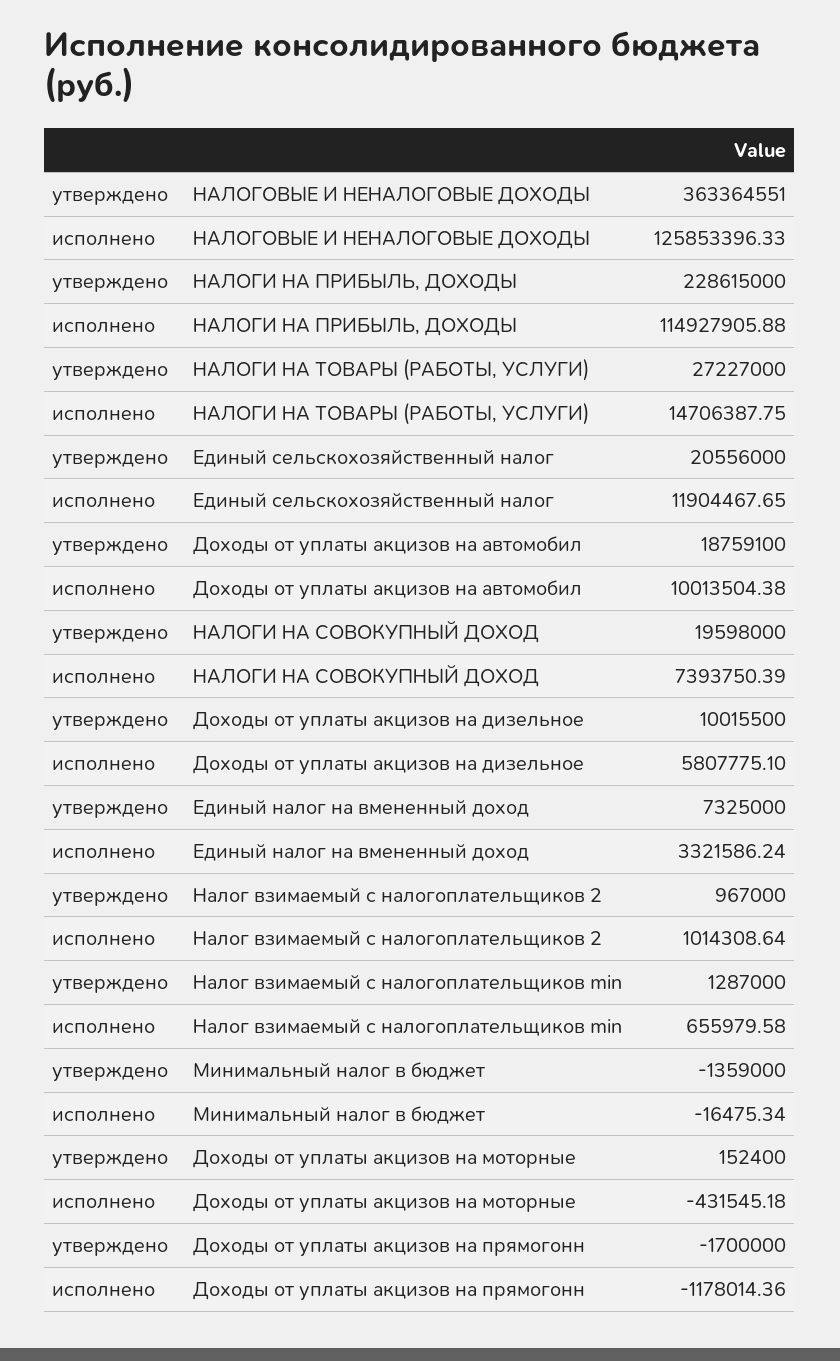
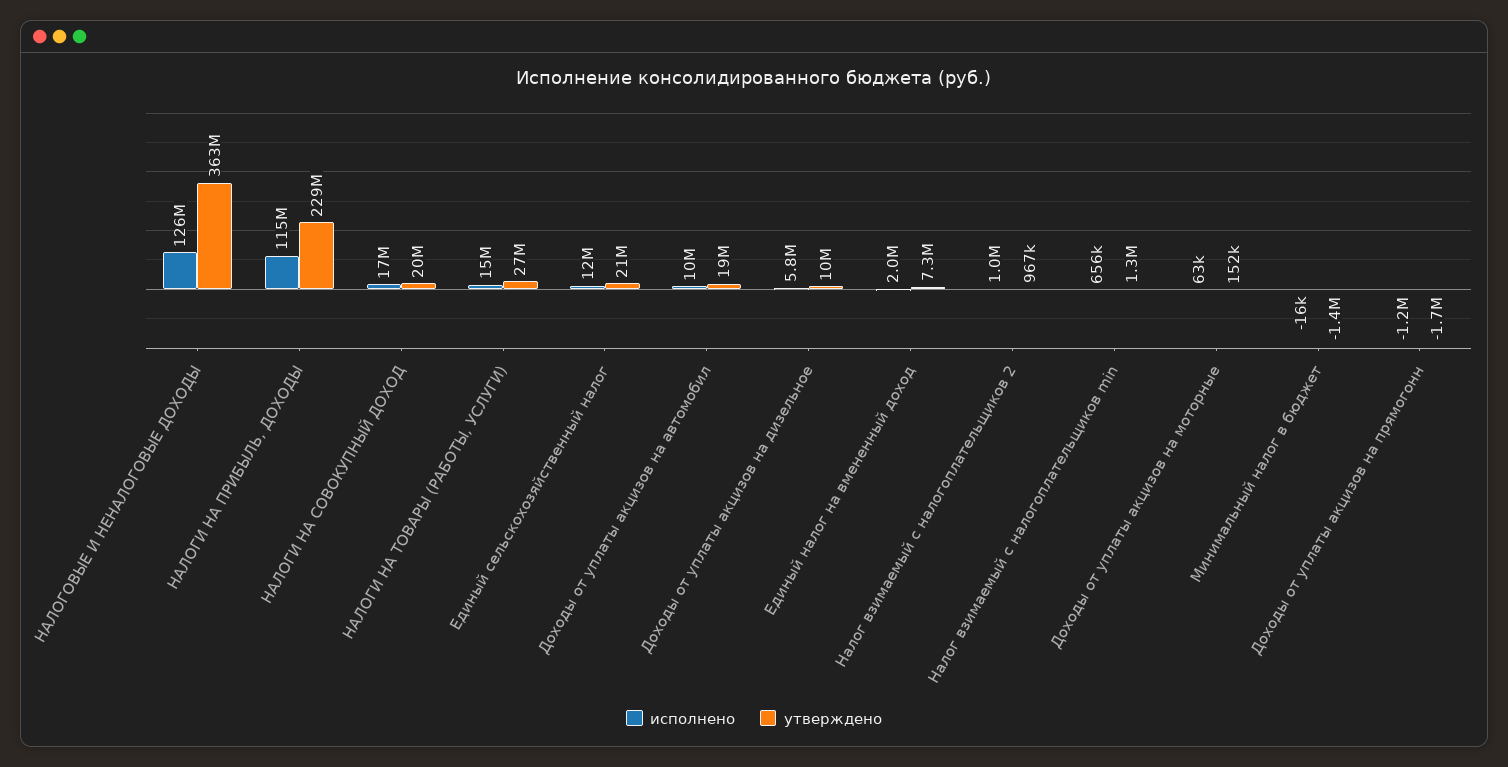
исполнено, НАЛОГИ НА СОВОКУПНЫЙ ДОХОД: 7393750.39 -> 17000000
исполнено, Единый налог на вмененный доход: 3321586.24 -> 2000000
исполнено, Доходы от уплаты акцизов на моторные: -431545.18 -> 63000

